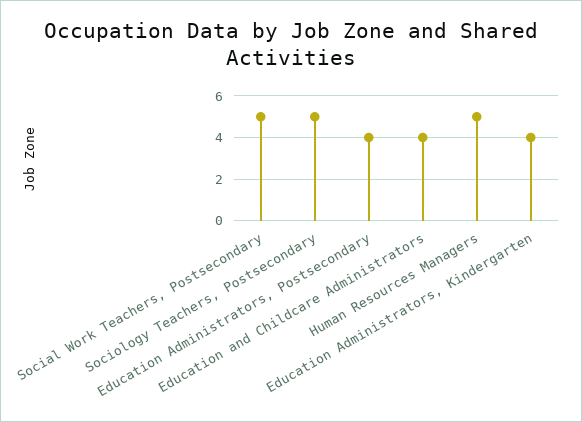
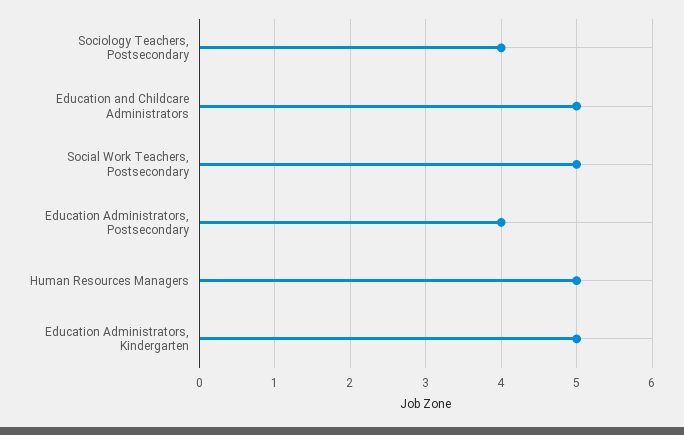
Sociology Teachers, Postsecondary: 5 -> 4
Education and Childcare Administrators: 4 -> 5
Education Administrators, Kindergarten: 4 -> 5

